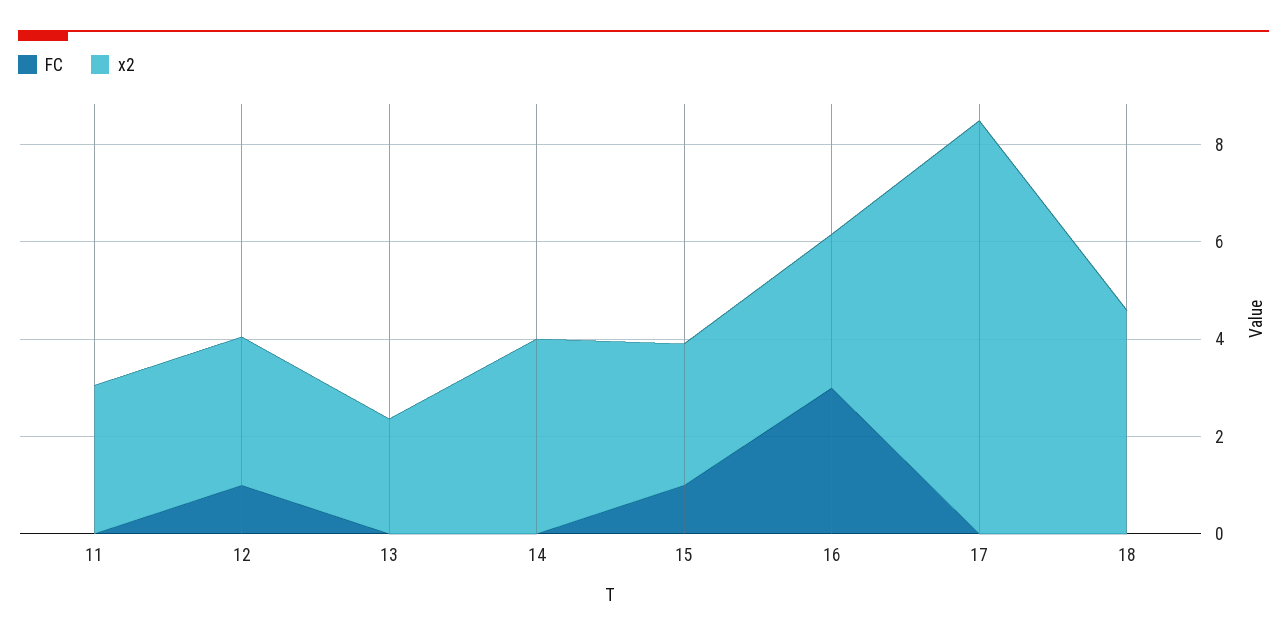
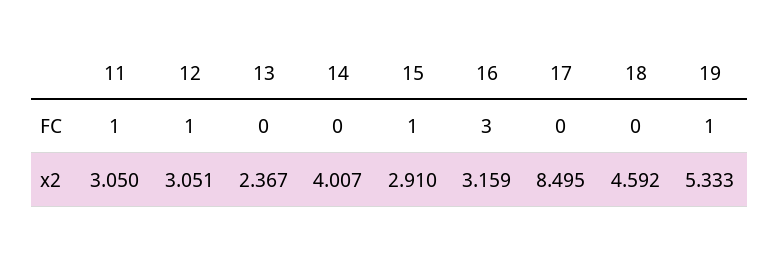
FC, 11: 0 -> 1
FC, 19: none -> 1
x2, 19: none -> 5.333

